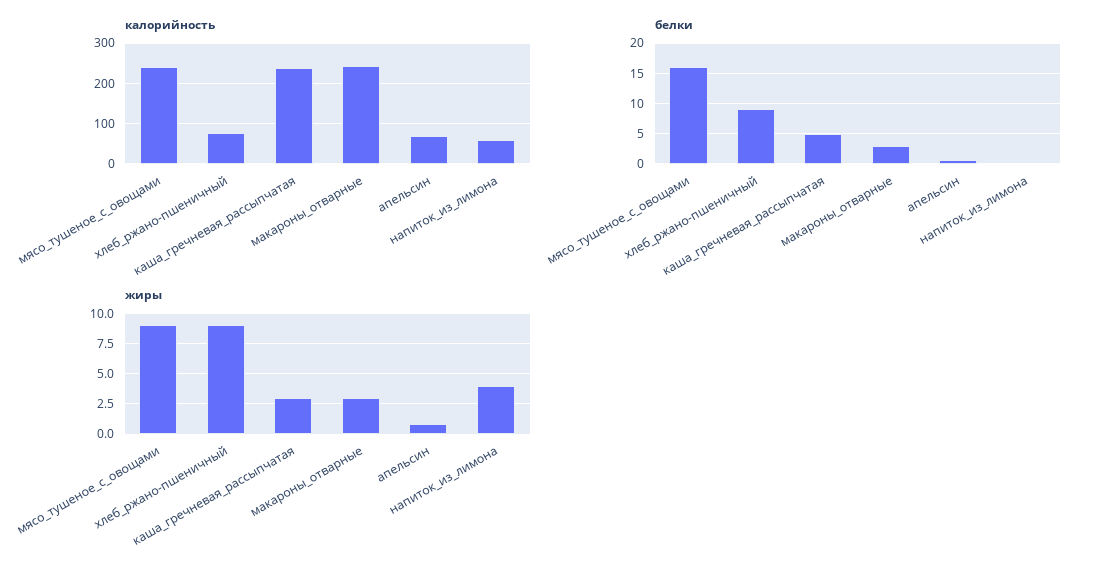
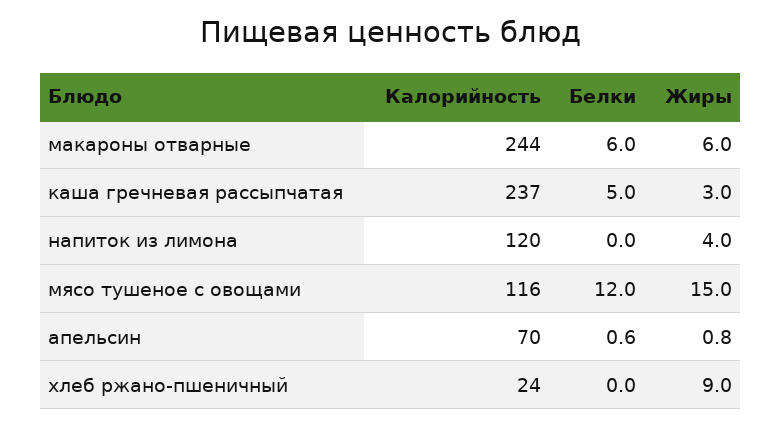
калорийность, мясо_тушеное_с_овощами: 240 -> 116
калорийность, хлеб_ржано-пшеничный: 80 -> 24
калорийность, напиток_из_лимона: 60 -> 120
белки, мясо_тушеное_с_овощами: 16 -> 12
белки, хлеб_ржано-пшеничный: 9 -> 0
белки, макароны_отварные: 3 -> 6
жиры, мясо_тушеное_с_овощами: 9 -> 15
жиры, макароны_отварные: 3 -> 6

